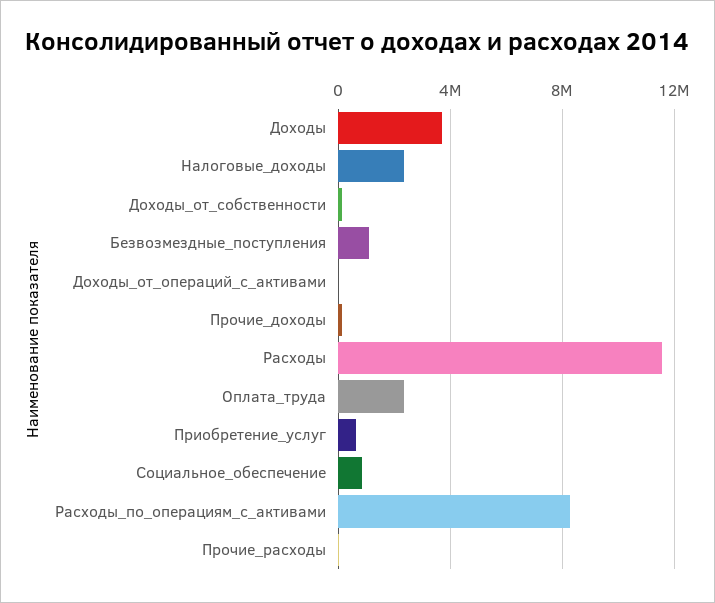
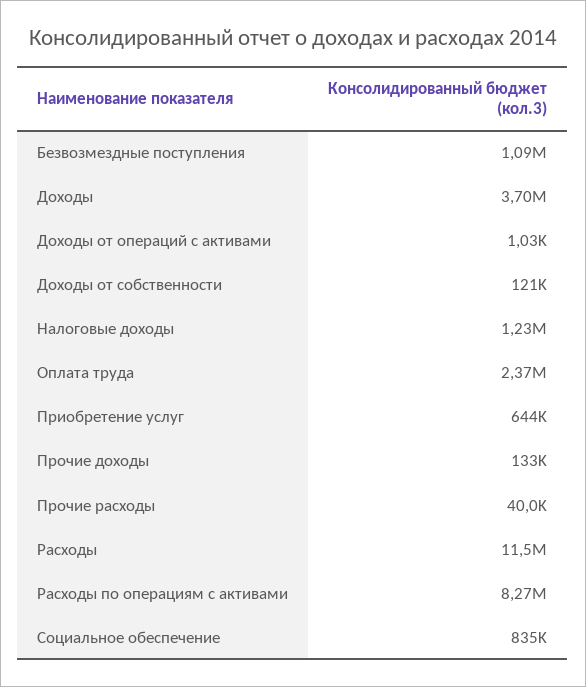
Налоговые_доходы: 2500000 -> 1230000

